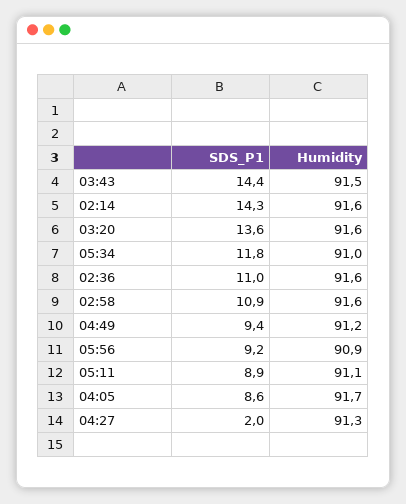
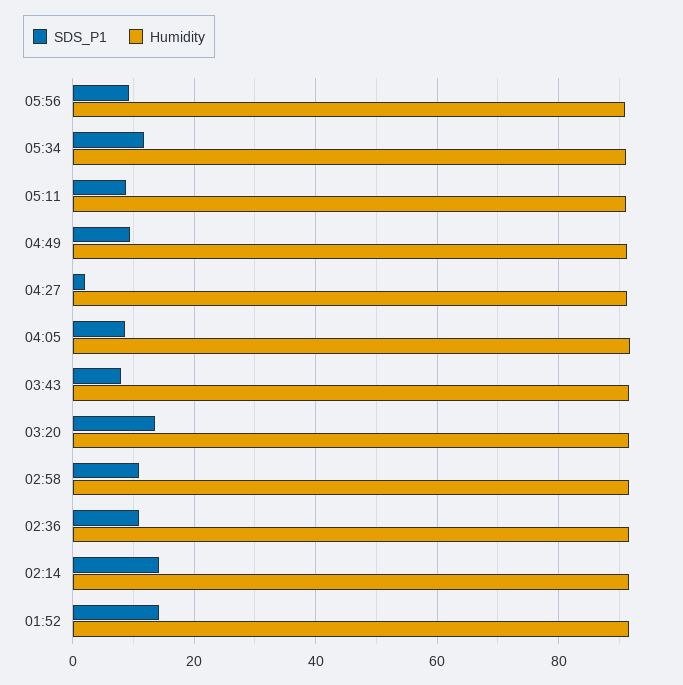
SDS_P1, 03:43: 14.4 -> 8
SDS_P1, 01:52: none -> 14
Humidity, 01:52: none -> 92

